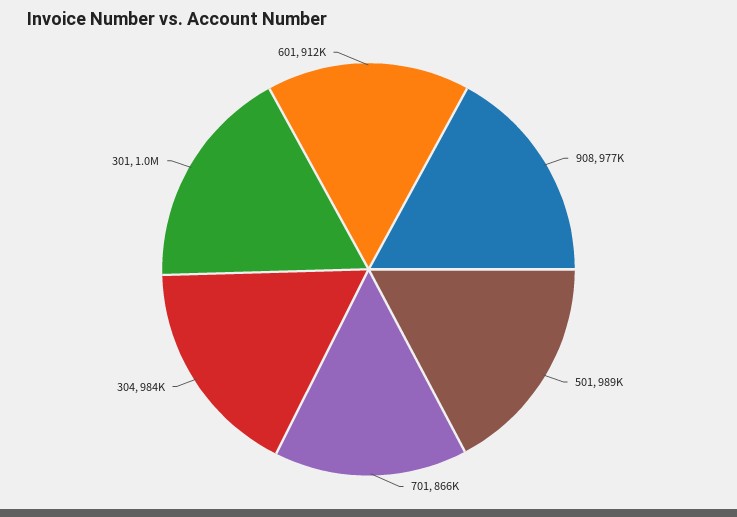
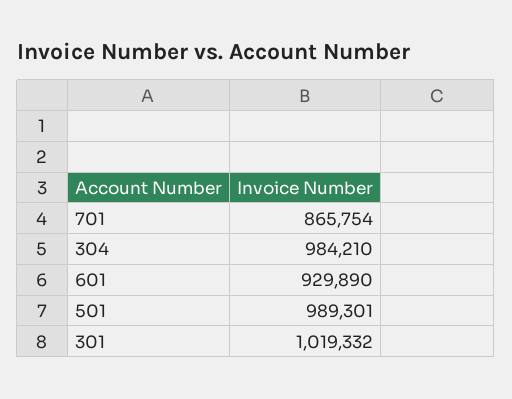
908: 977000 -> none
601: 912000 -> 929890

